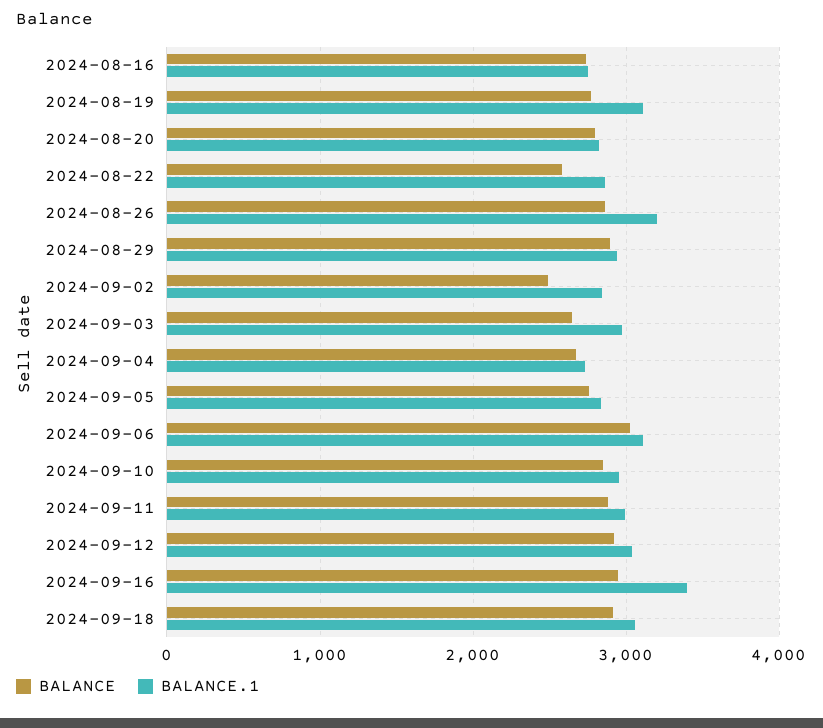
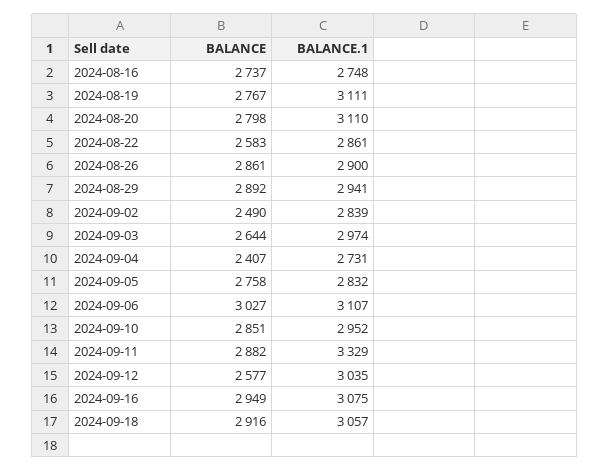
BALANCE.1, 2024-08-20: 2800 -> 3110
BALANCE.1, 2024-08-26: 3200 -> 2900
BALANCE, 2024-09-04: 2700 -> 2407
BALANCE.1, 2024-09-11: 3000 -> 3329
BALANCE, 2024-09-12: 2900 -> 2577
BALANCE.1, 2024-09-16: 3400 -> 3075

